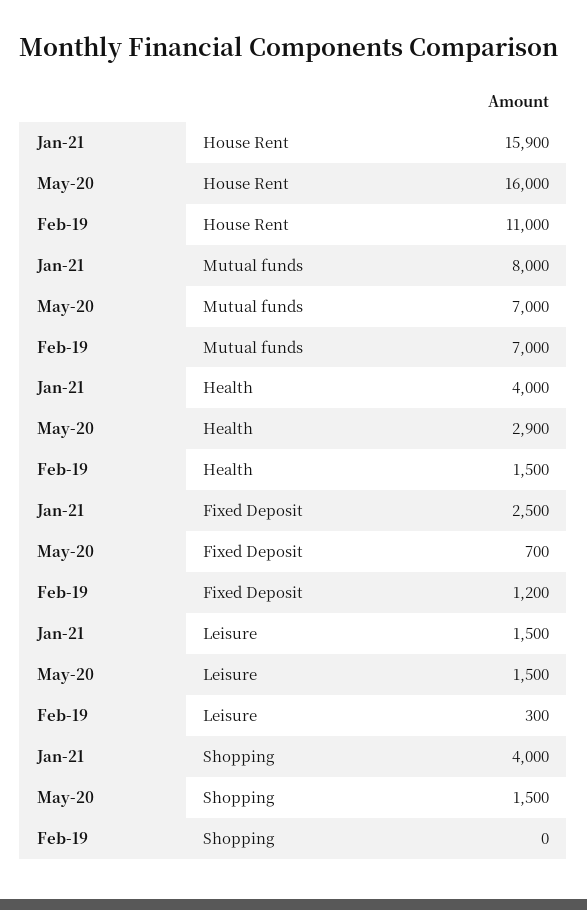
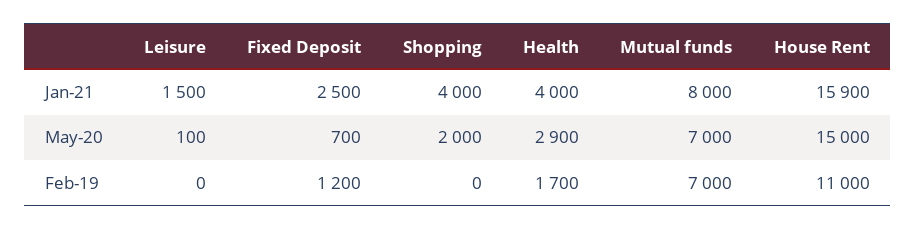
May-20, House Rent: 16000 -> 15000
Feb-19, Health: 1500 -> 1700
May-20, Leisure: 1500 -> 100
Feb-19, Leisure: 300 -> 0
May-20, Shopping: 1500 -> 2000

